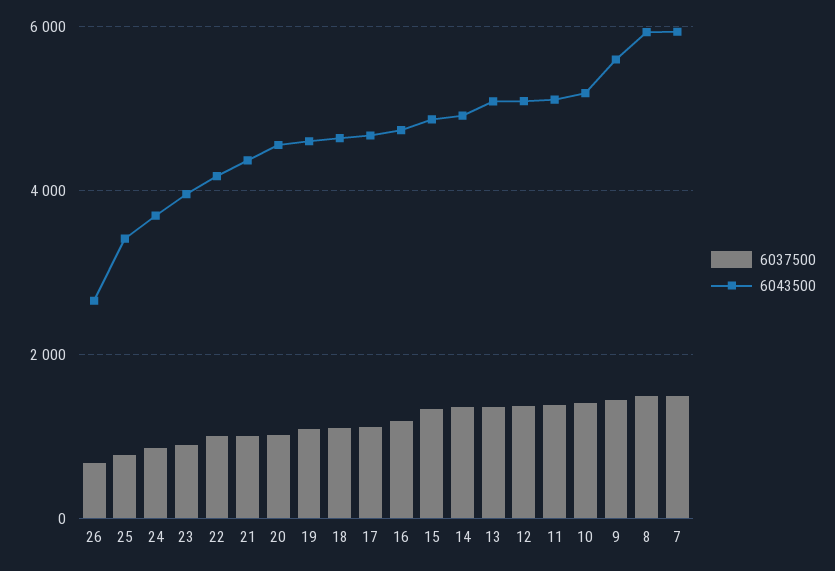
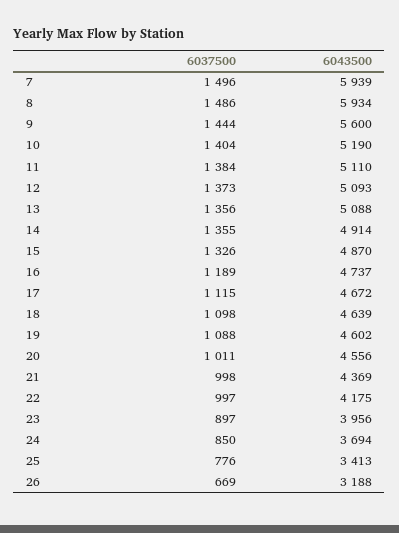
6043500, 26: 2600 -> 3188

